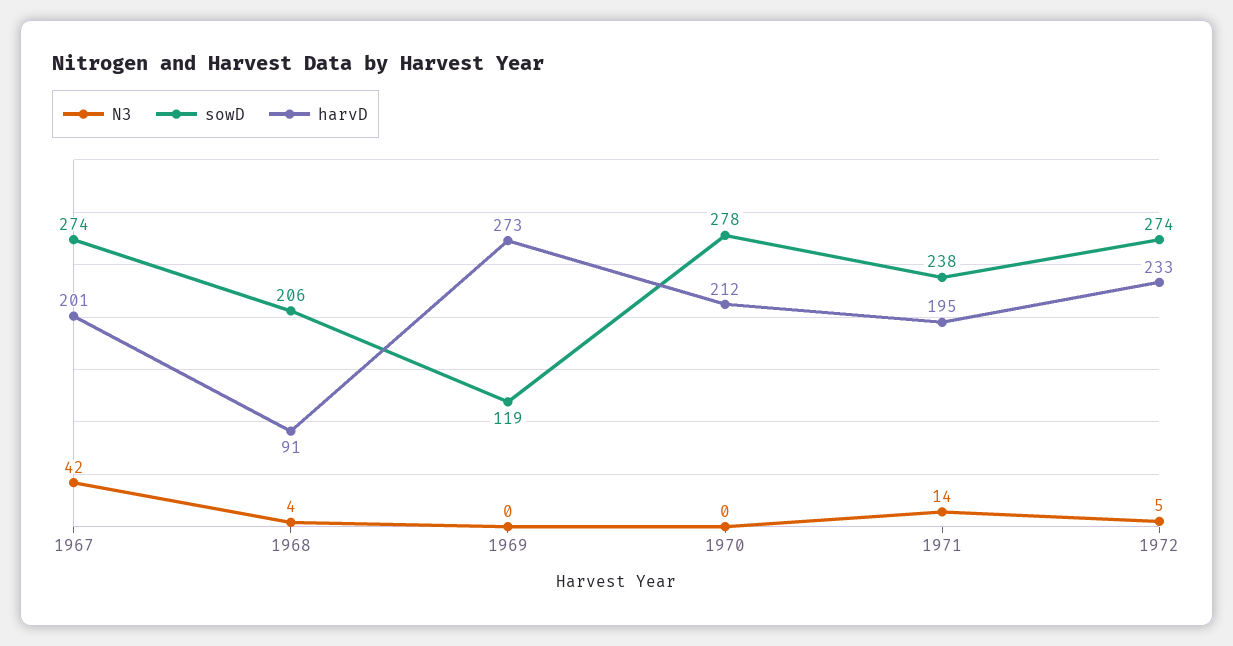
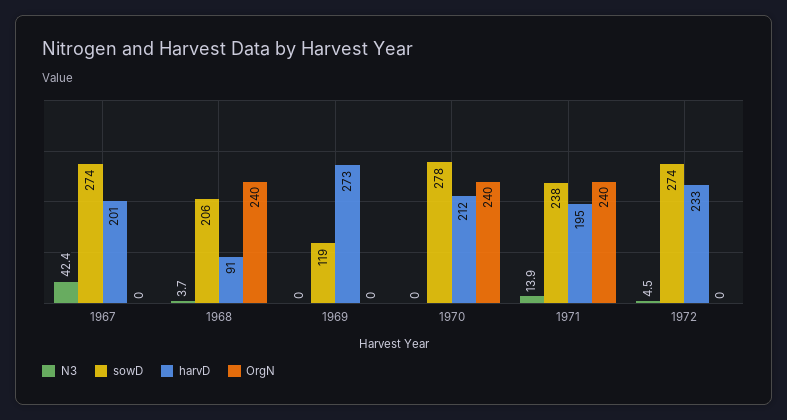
OrgN, 1967: none -> 0
OrgN, 1968: none -> 240
OrgN, 1969: none -> 0
OrgN, 1970: none -> 240
OrgN, 1971: none -> 240
OrgN, 1972: none -> 0

